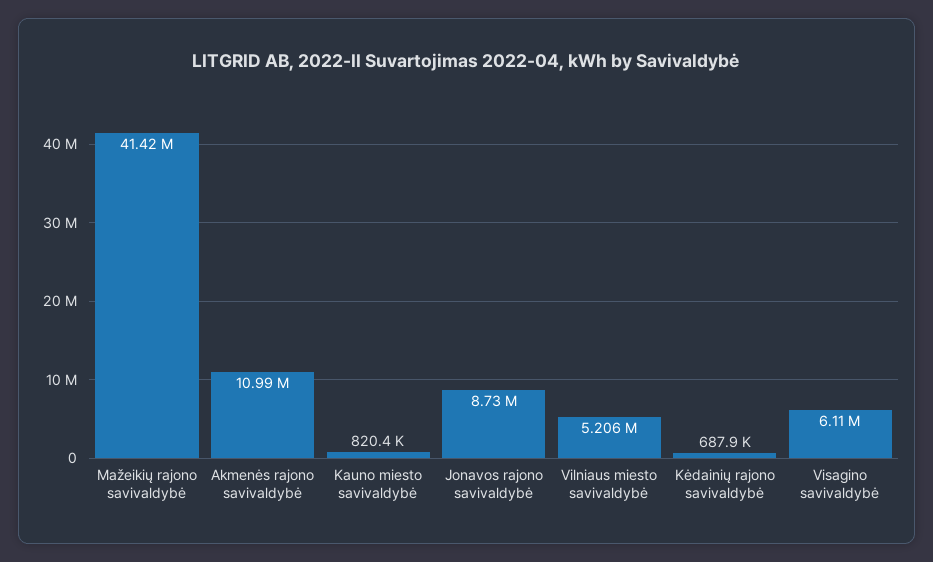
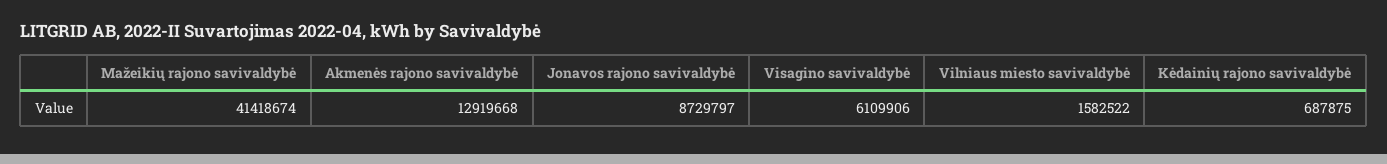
Akmenės rajono savivaldybė: 10990000 -> 12919668
Kauno miesto savivaldybė: 820400 -> none
Vilniaus miesto savivaldybė: 5206000 -> 1582522

